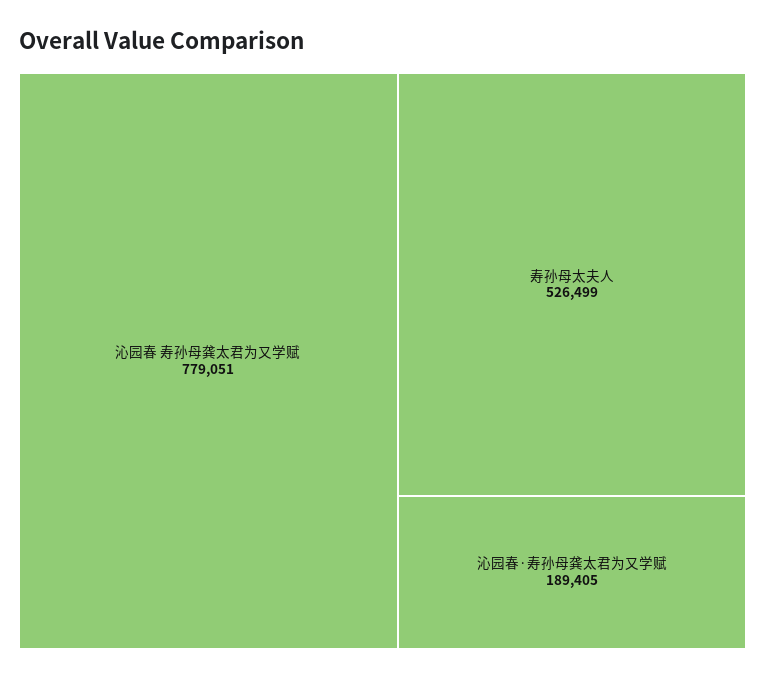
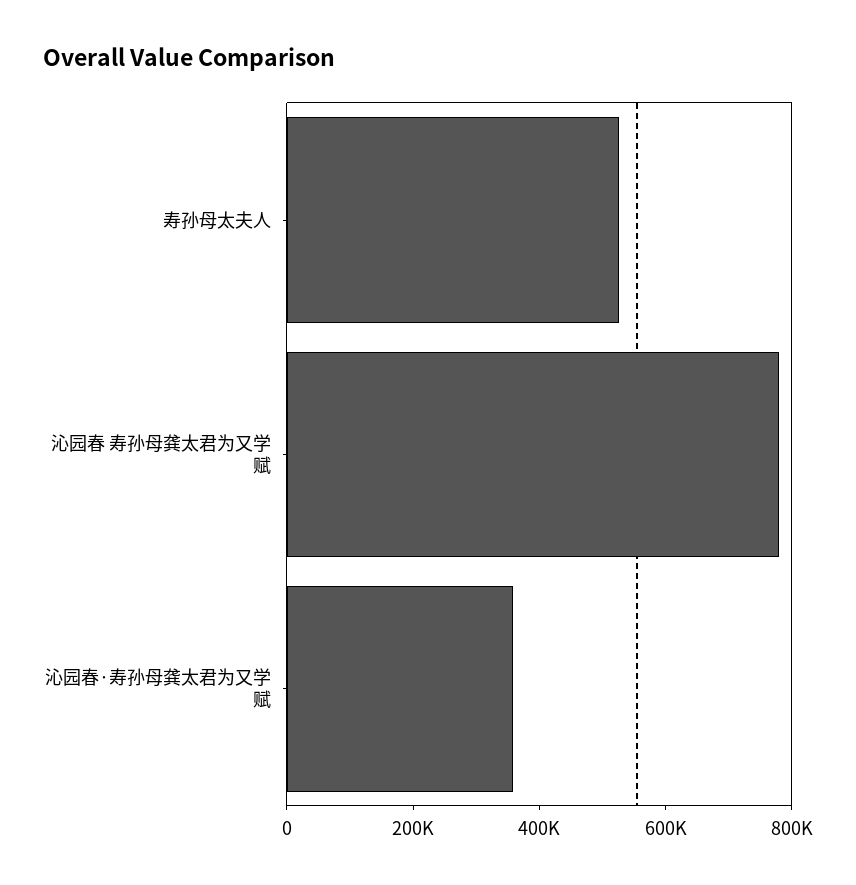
沁园春·寿孙母龚太君为又学赋: 189405 -> 350000

